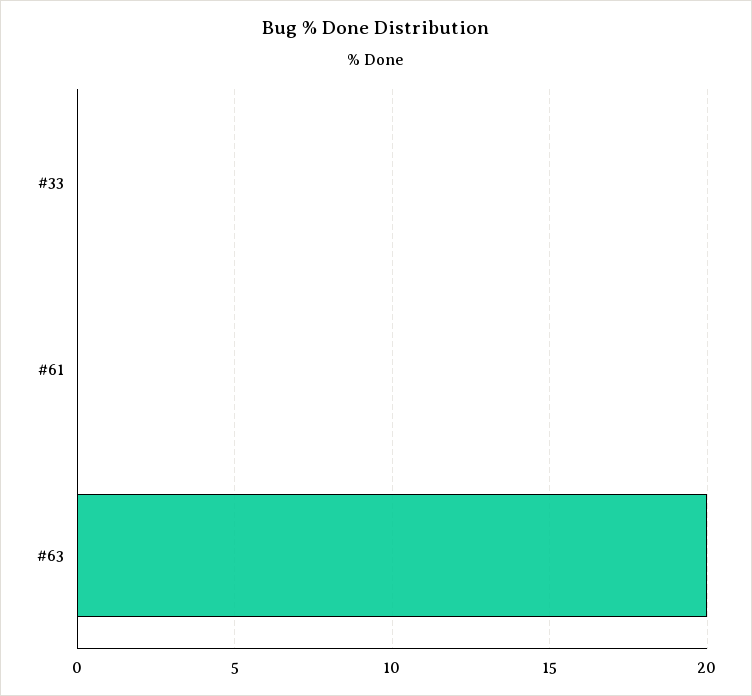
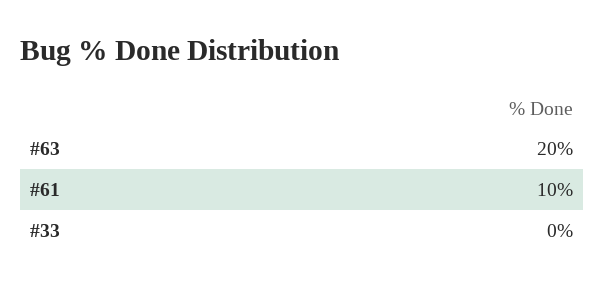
#61: 0 -> 10

